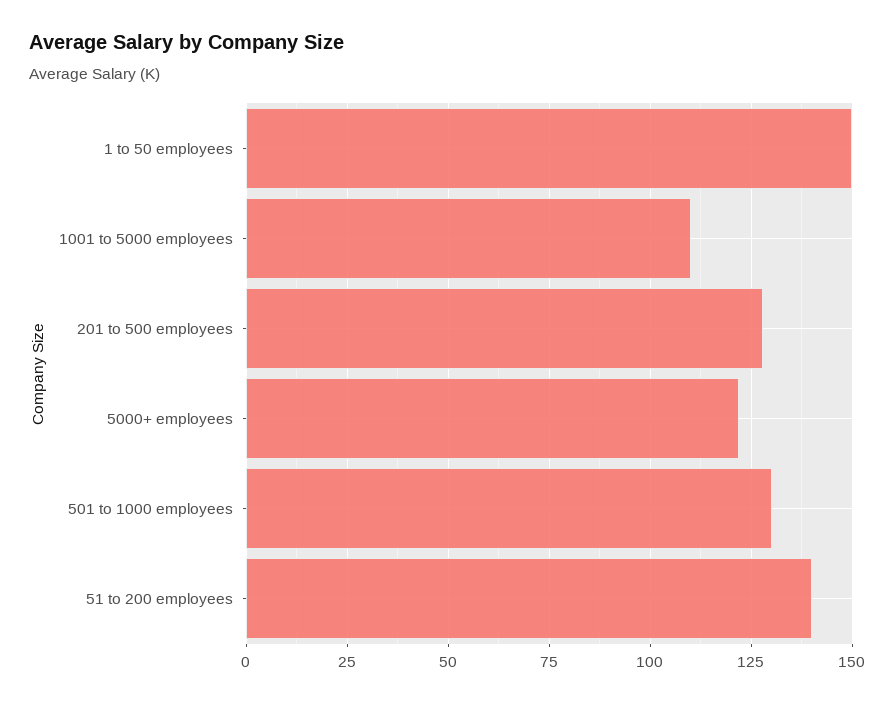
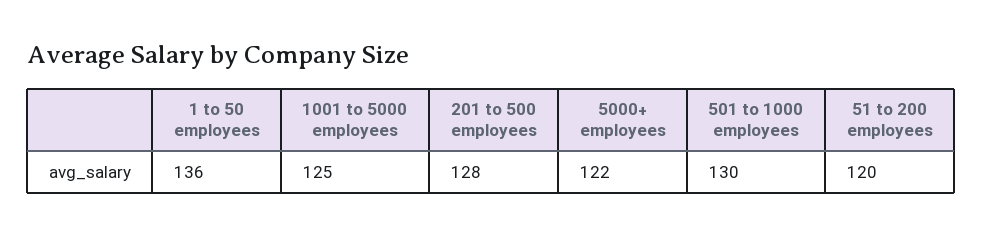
1 to 50 employees: 150 -> 136
1001 to 5000 employees: 110 -> 125
51 to 200 employees: 140 -> 120

